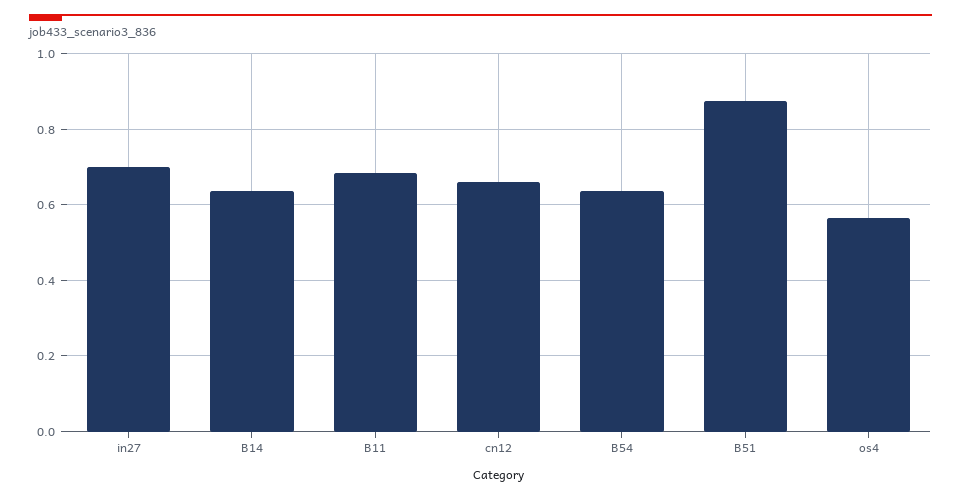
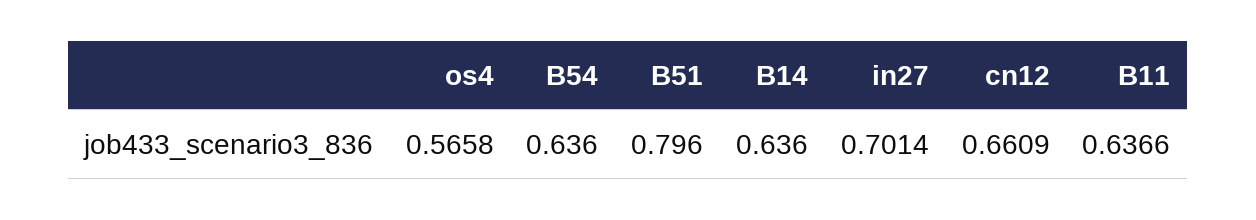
B11: 0.68 -> 0.6366
B51: 0.88 -> 0.796

